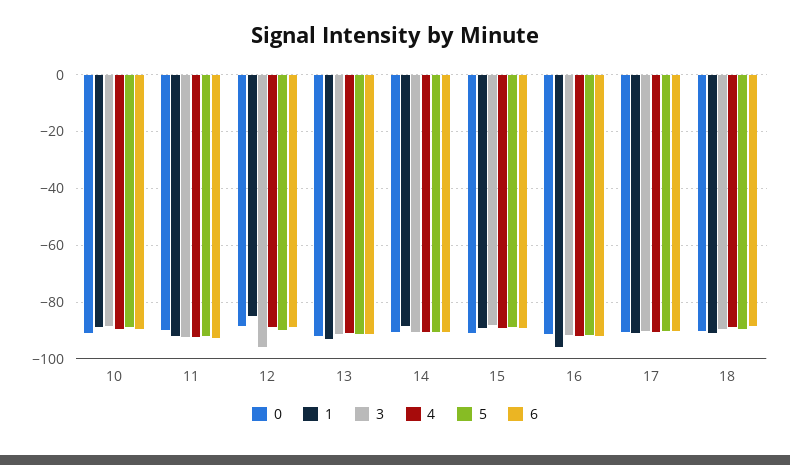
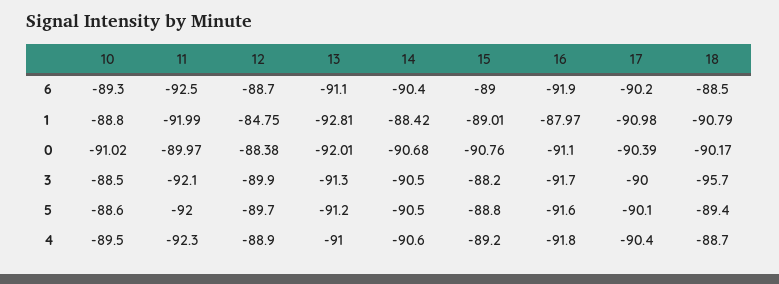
3, 12: -95 -> -89.9
1, 16: -95 -> -87.97
3, 18: -90 -> -95.7

